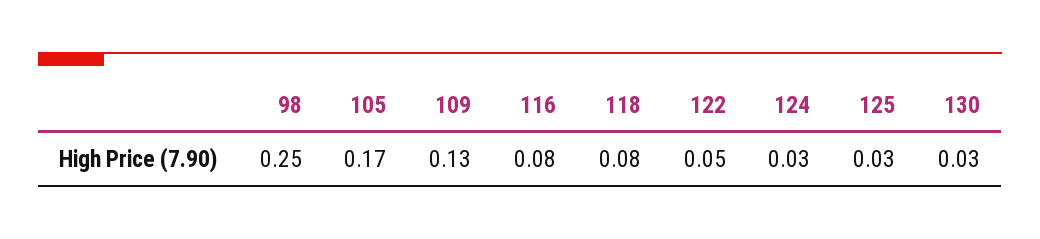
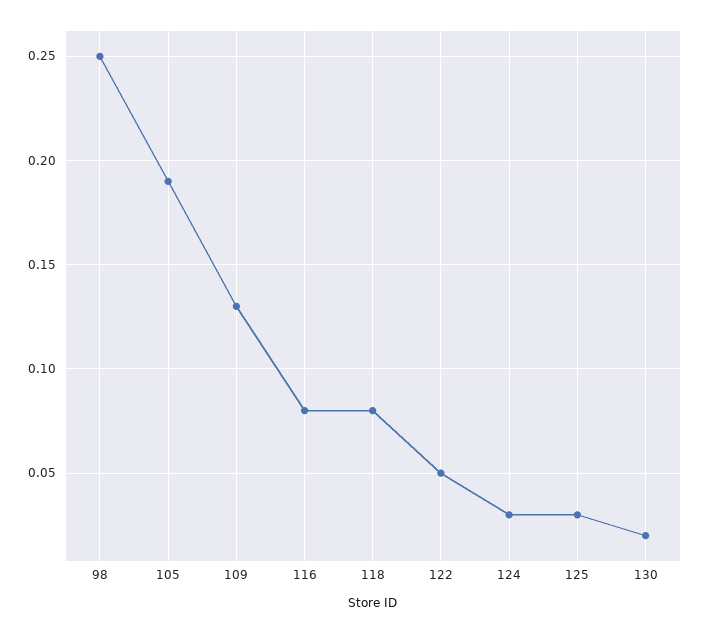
105: 0.17 -> 0.19
130: 0.03 -> 0.02

